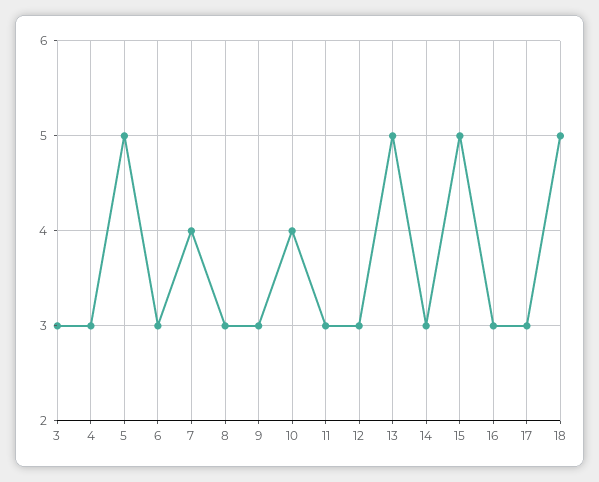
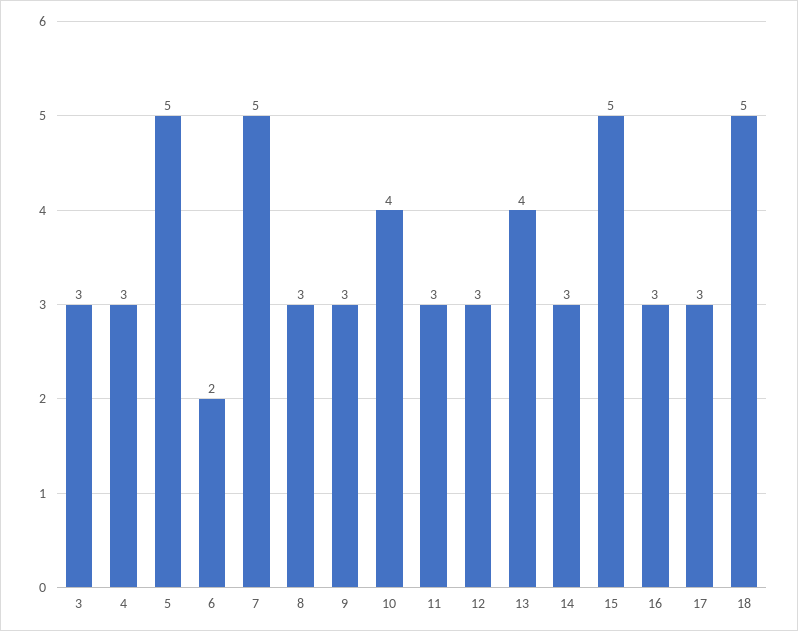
6: 3 -> 2
7: 4 -> 5
13: 5 -> 4

